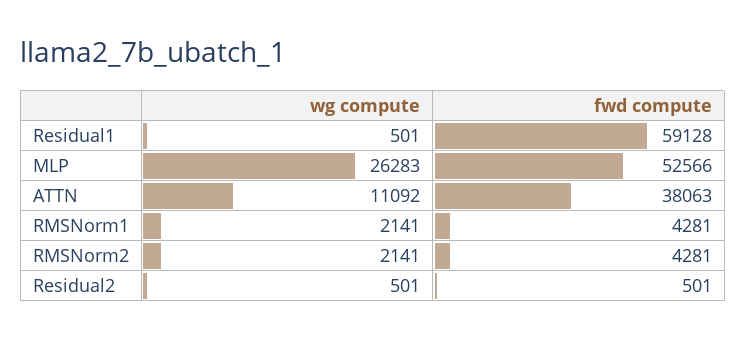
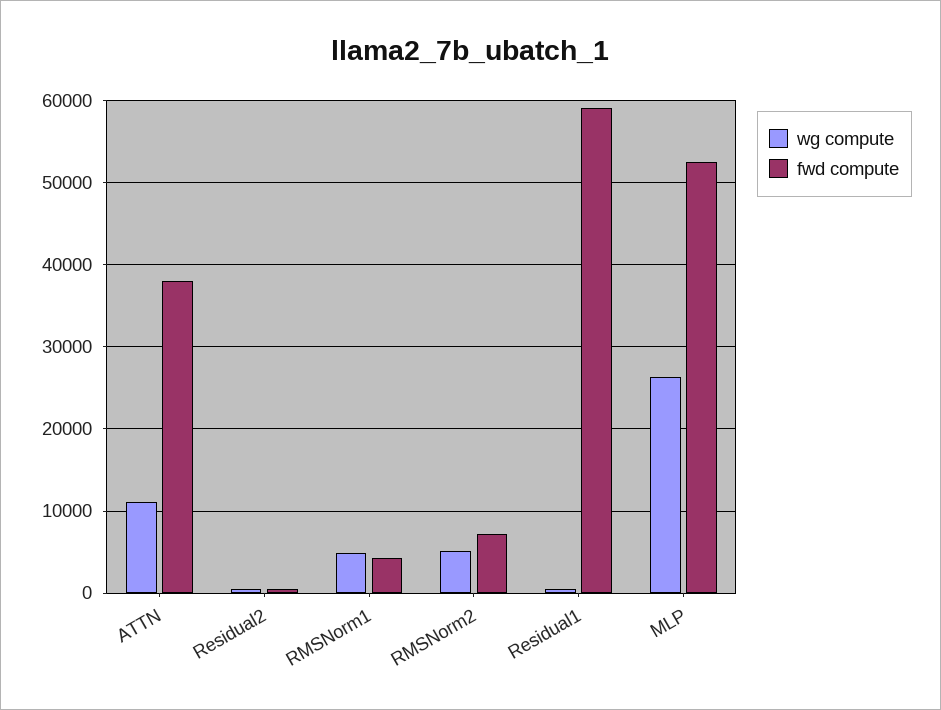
wg compute, RMSNorm1: 2141 -> 5000
wg compute, RMSNorm2: 2141 -> 5000
fwd compute, RMSNorm2: 4281 -> 7000

